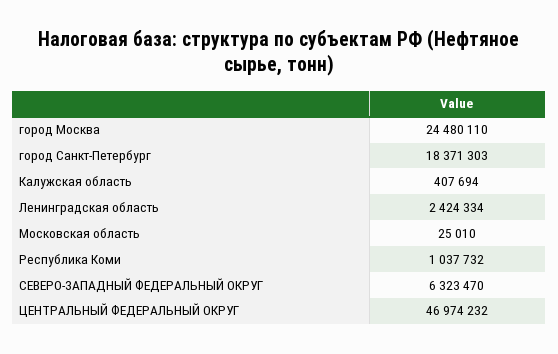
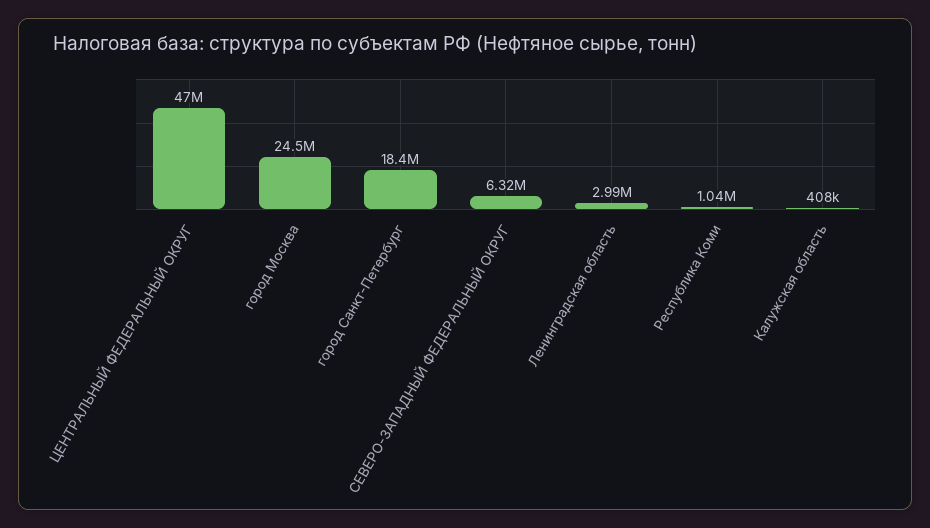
Ленинградская область: 2424334 -> 2990000
Московская область: 25010 -> none

